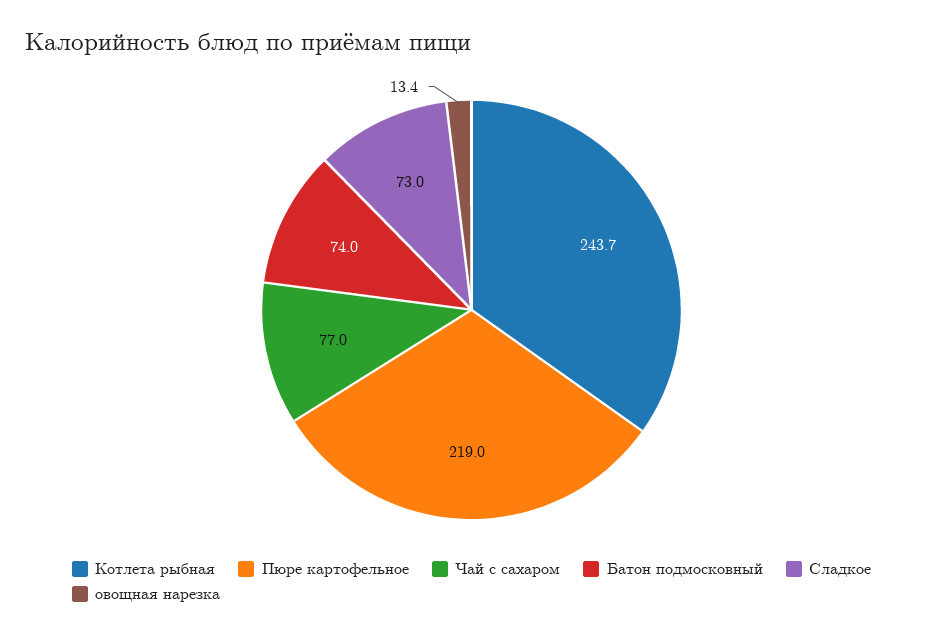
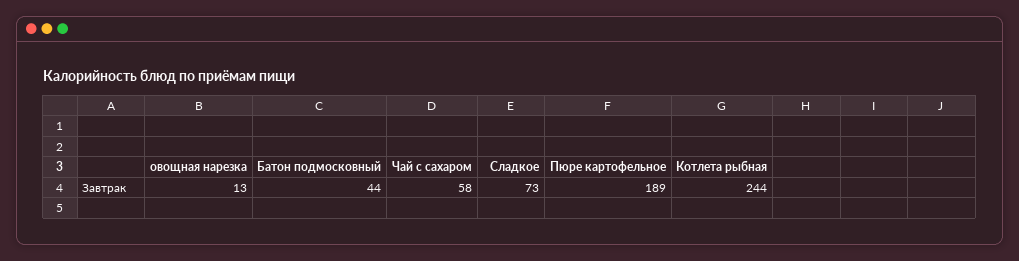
Пюре картофельное: 219 -> 189
Чай с сахаром: 77 -> 58
Батон подмосковный: 74 -> 44

